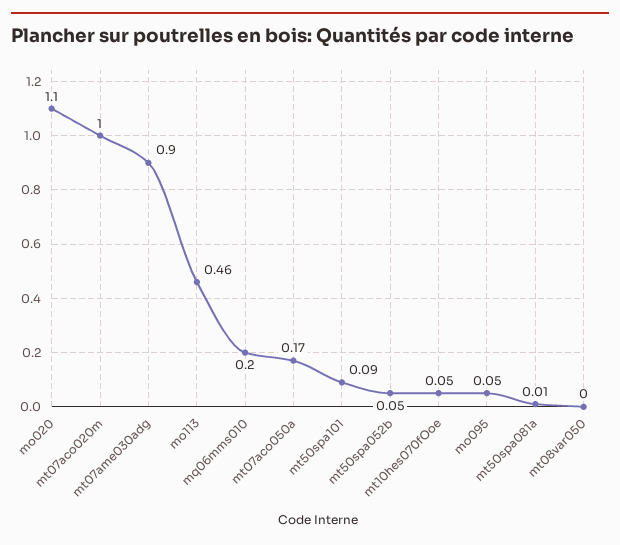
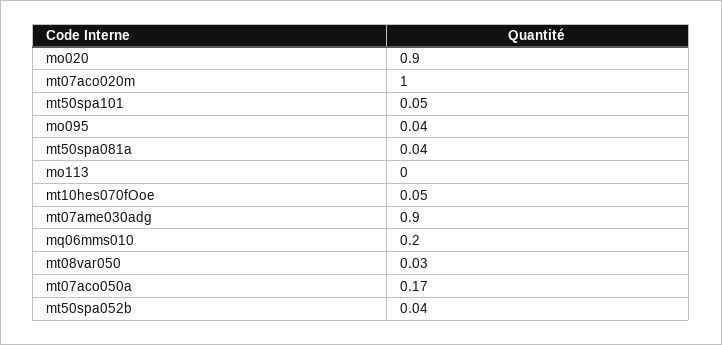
mo020: 1.1 -> 0.9
mo113: 0.46 -> 0
mt50spa101: 0.09 -> 0.05
mt50spa052b: 0.05 -> 0.04
mo095: 0.05 -> 0.04
mt50spa081a: 0.01 -> 0.04
mt08var050: 0 -> 0.03

